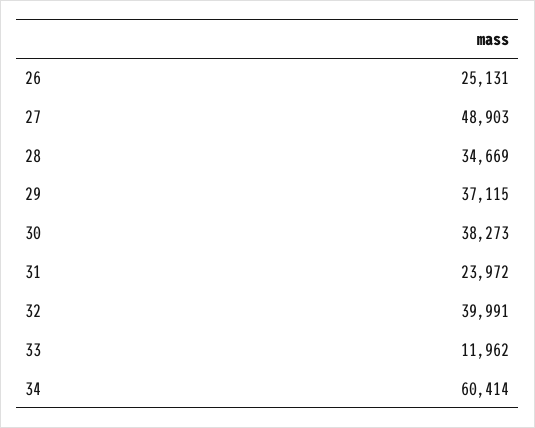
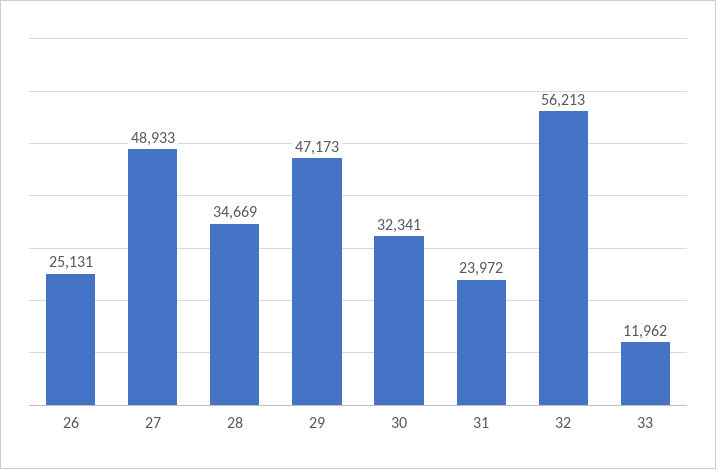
27: 48903 -> 48933
29: 37115 -> 47173
30: 38273 -> 32341
32: 39991 -> 56213
34: 60414 -> none

